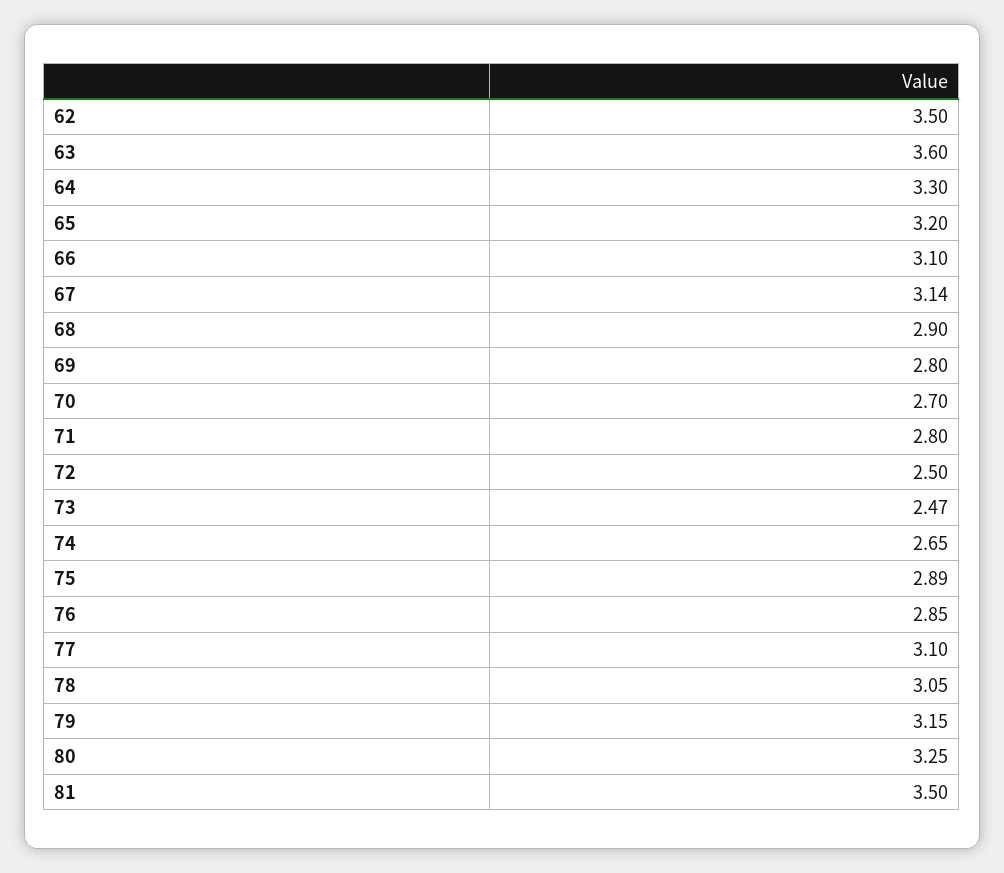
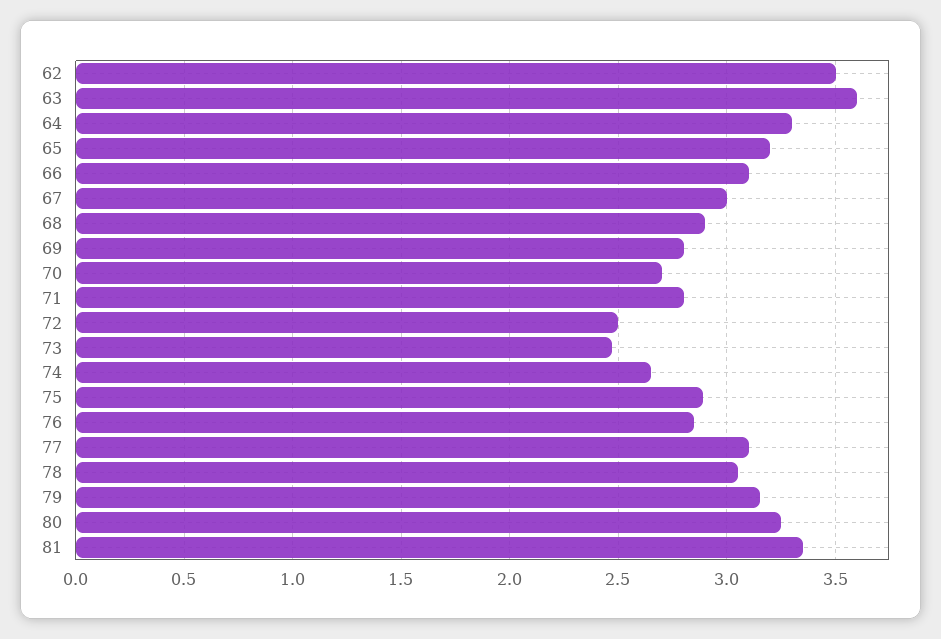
67: 3.14 -> 3
81: 3.5 -> 3.35

